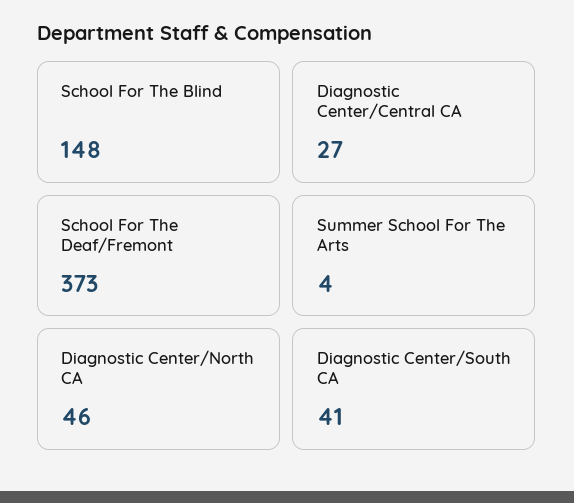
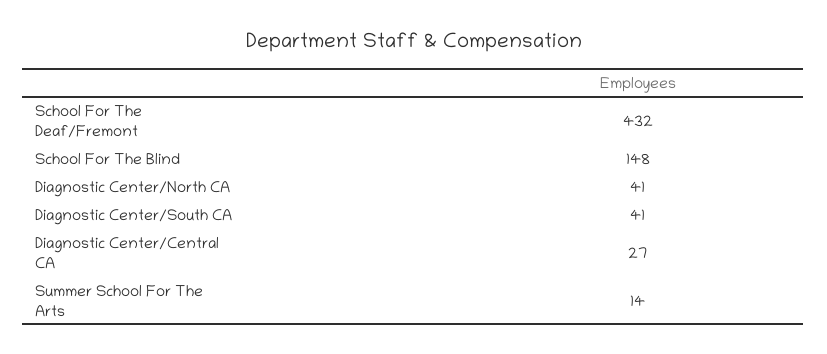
School For The Deaf/Fremont: 373 -> 432
Summer School For The Arts: 4 -> 14
Diagnostic Center/North CA: 46 -> 41

